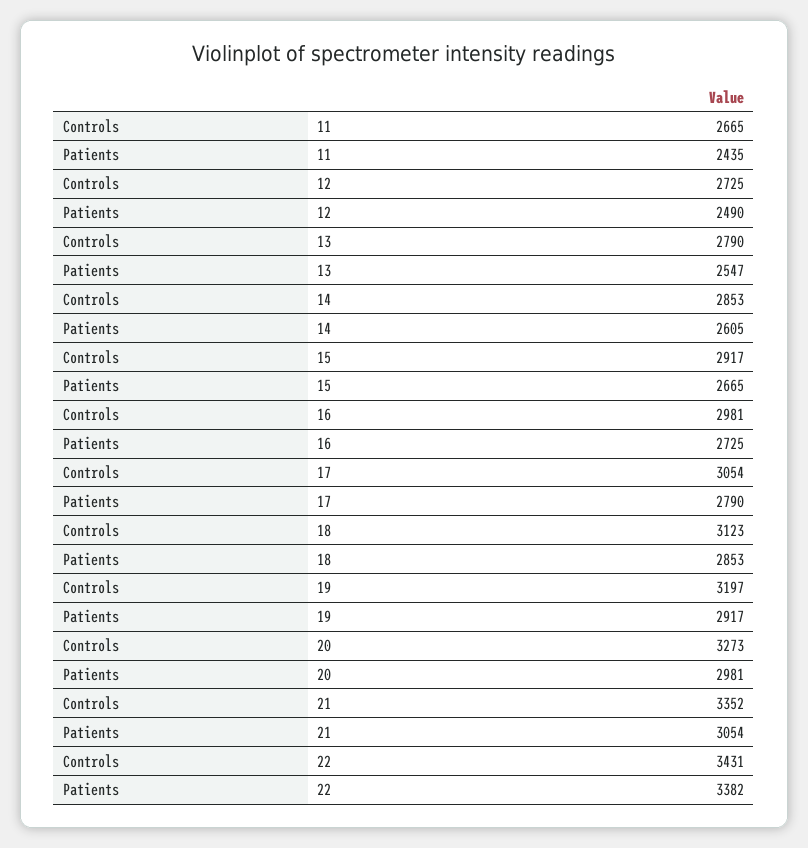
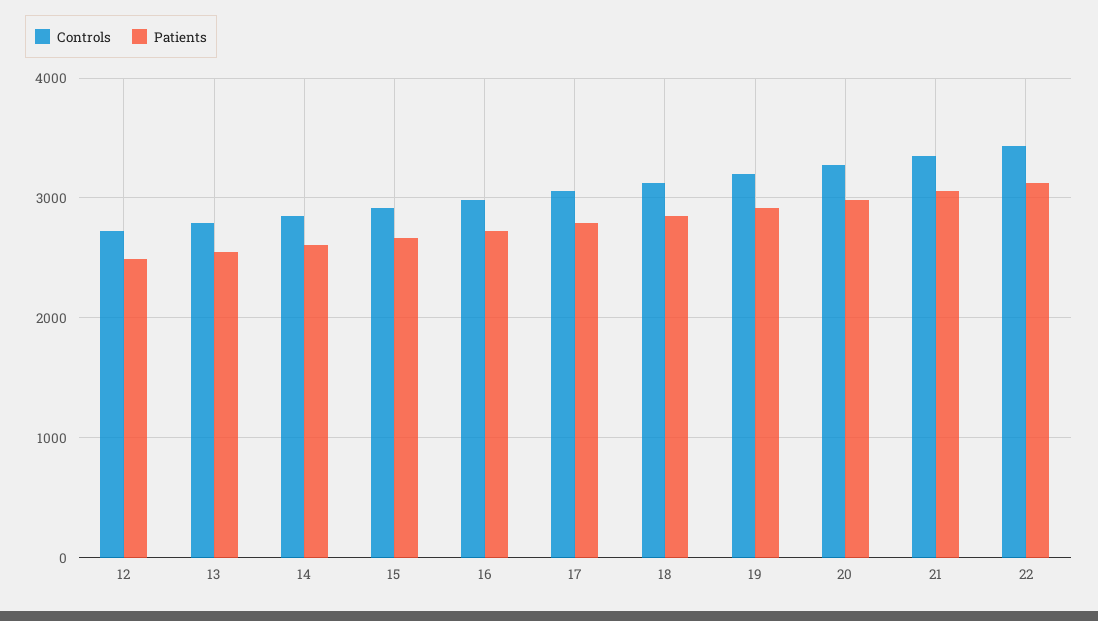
Controls, 11: 2665 -> none
Patients, 11: 2435 -> none
Patients, 22: 3382 -> 3100

